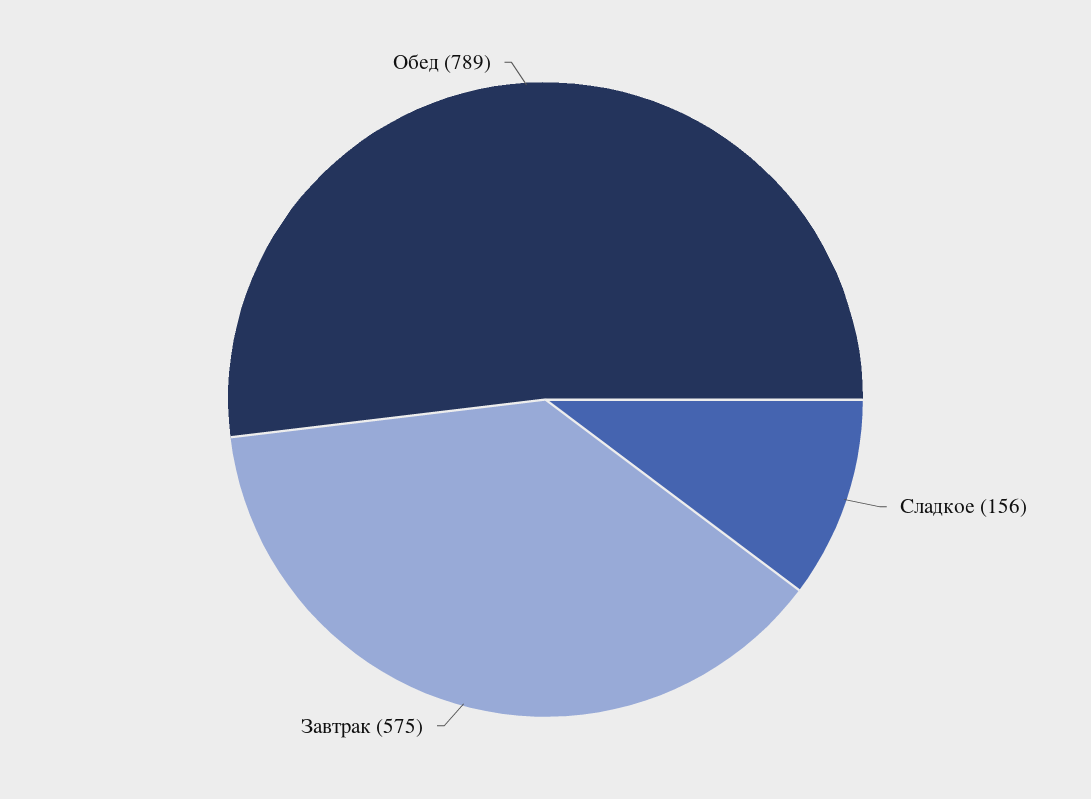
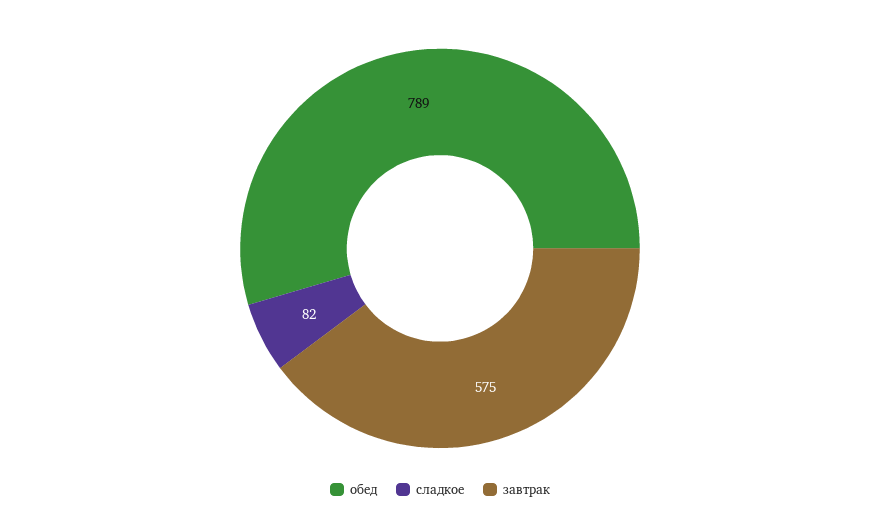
Сладкое: 156 -> 82

